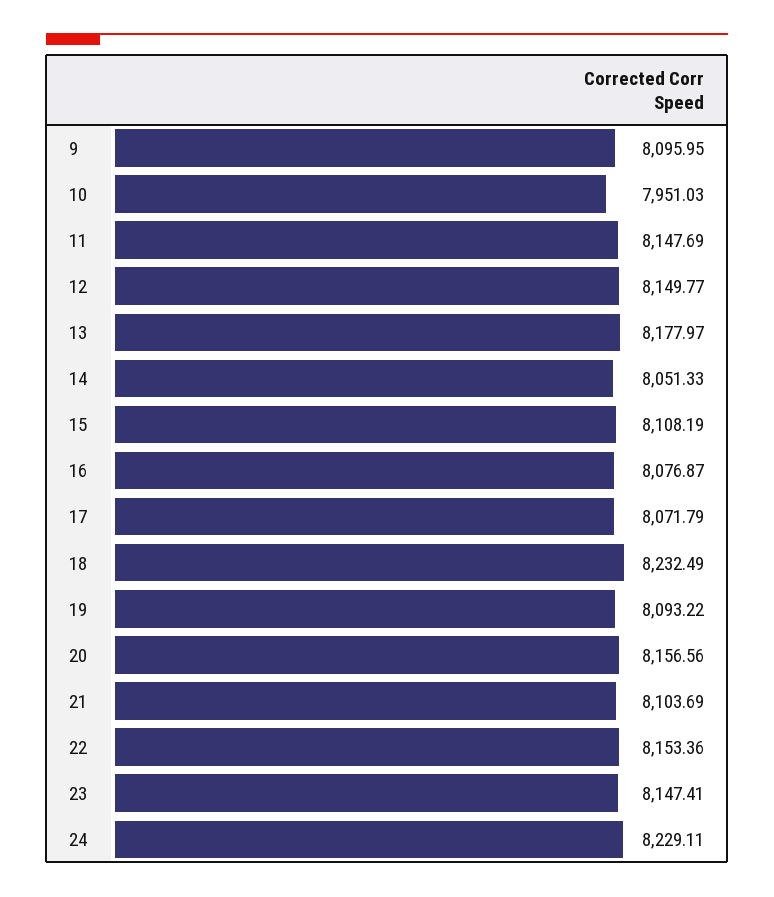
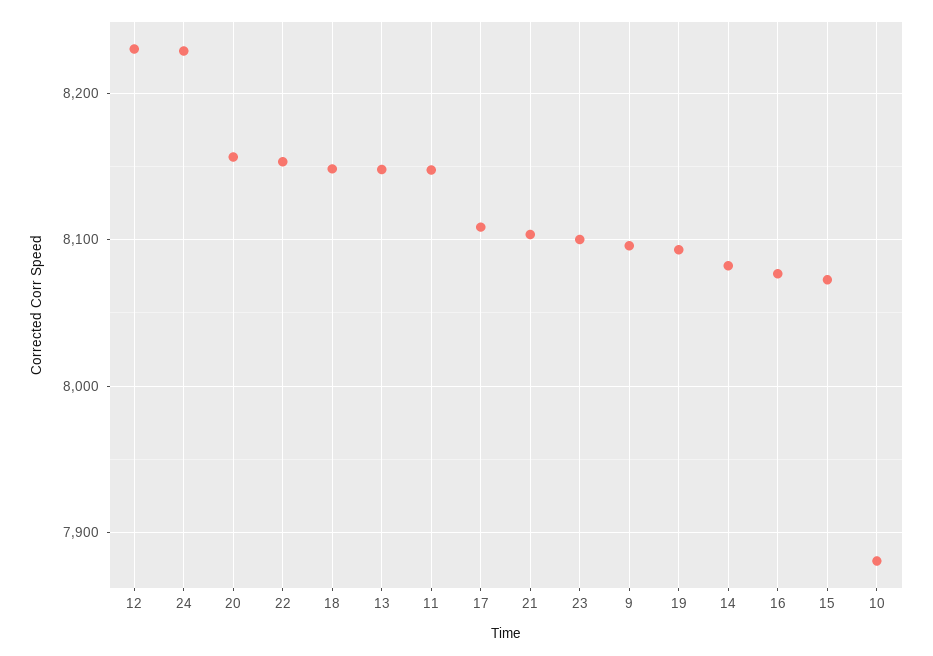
10: 7951.03 -> 7880
12: 8149.77 -> 8230
13: 8177.97 -> 8150
14: 8051.33 -> 8080
15: 8108.19 -> 8070
17: 8071.79 -> 8110
18: 8232.49 -> 8150
23: 8147.41 -> 8100

